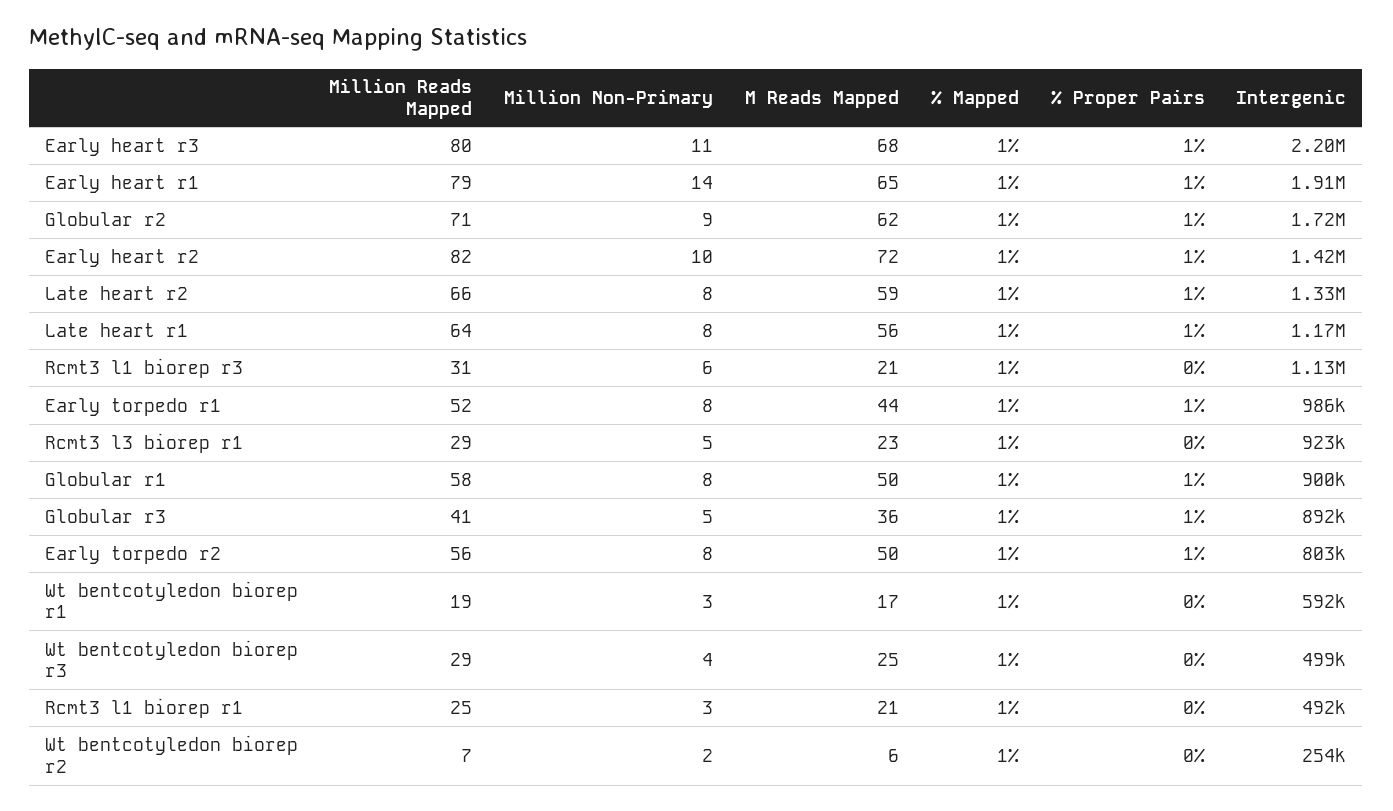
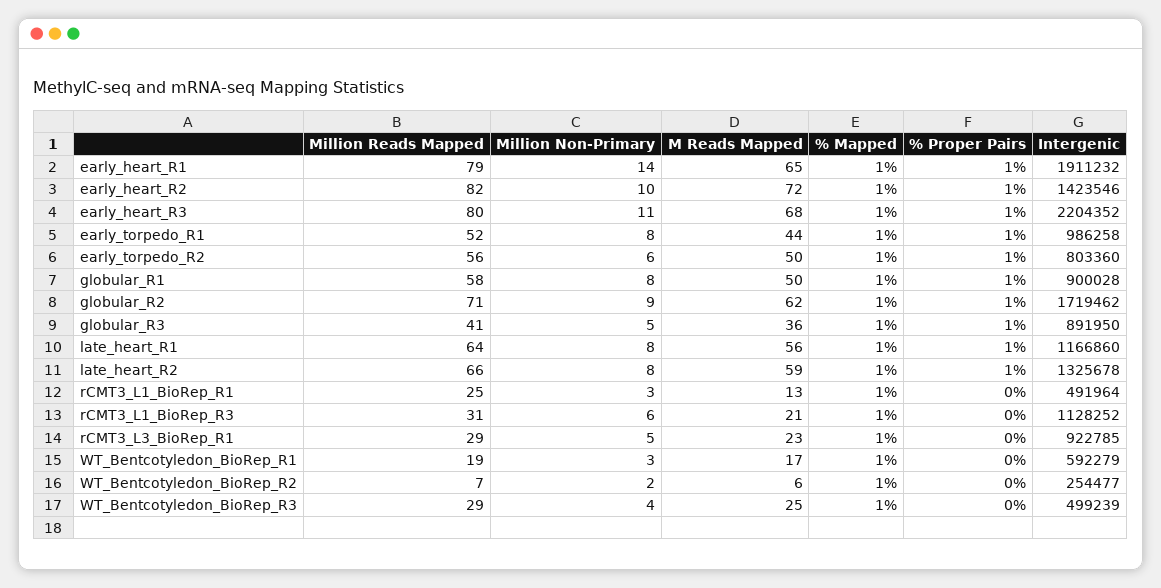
Million Non-Primary, Early torpedo r2: 8 -> 6
M Reads Mapped, Rcmt3 l1 biorep r1: 21 -> 13

